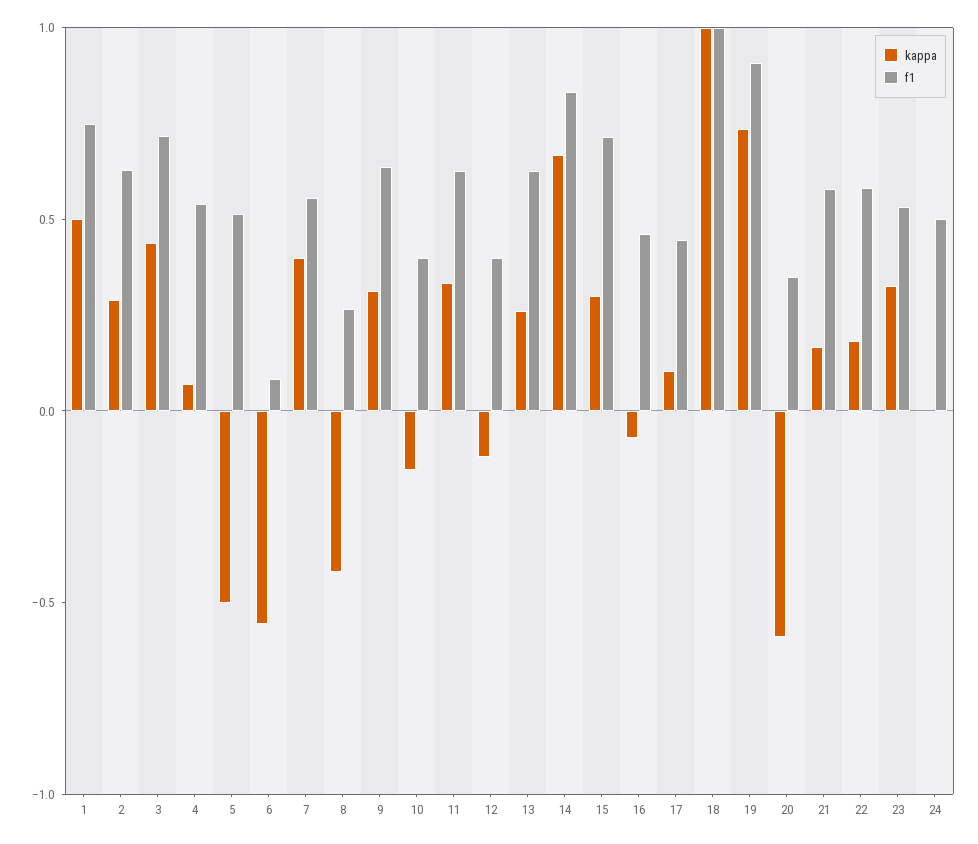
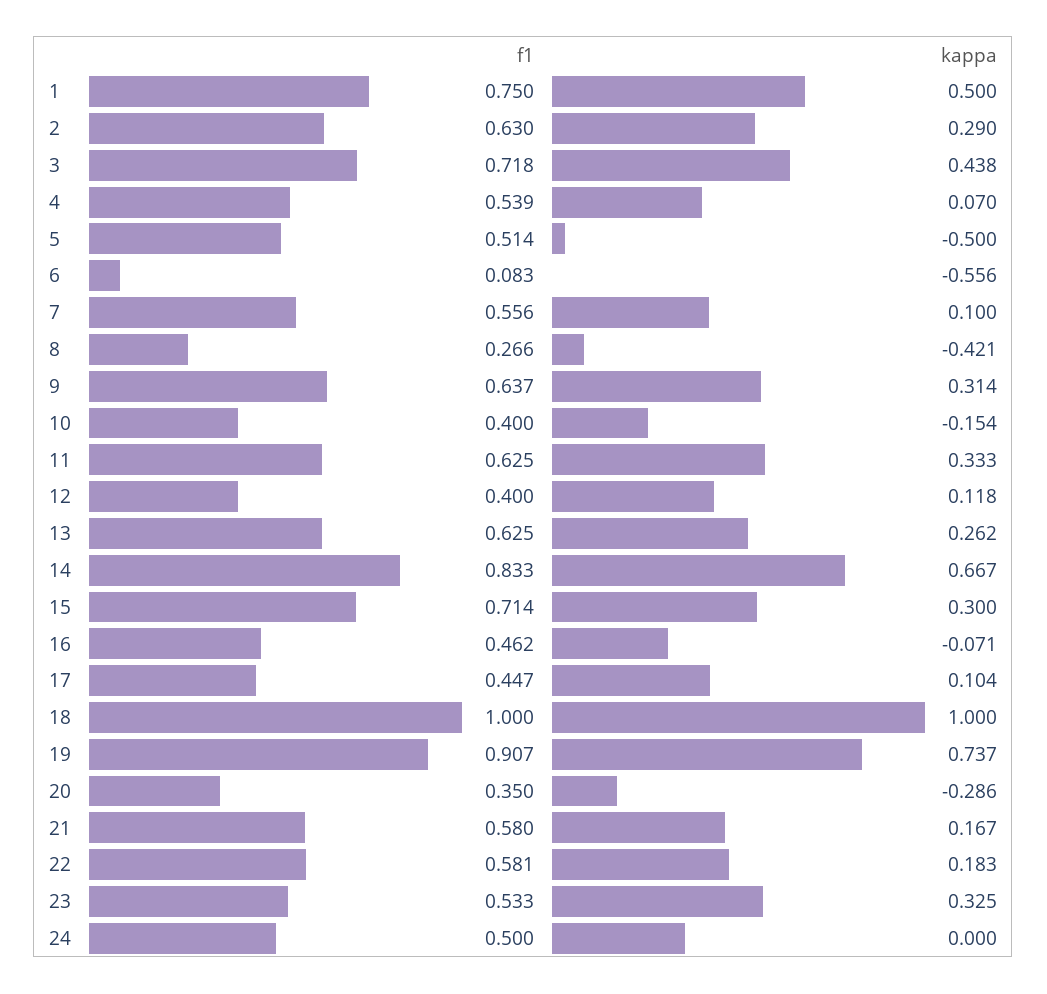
kappa, 7: 0.4 -> 0.1
kappa, 12: -0.1 -> 0.118
kappa, 20: -0.6 -> -0.286

